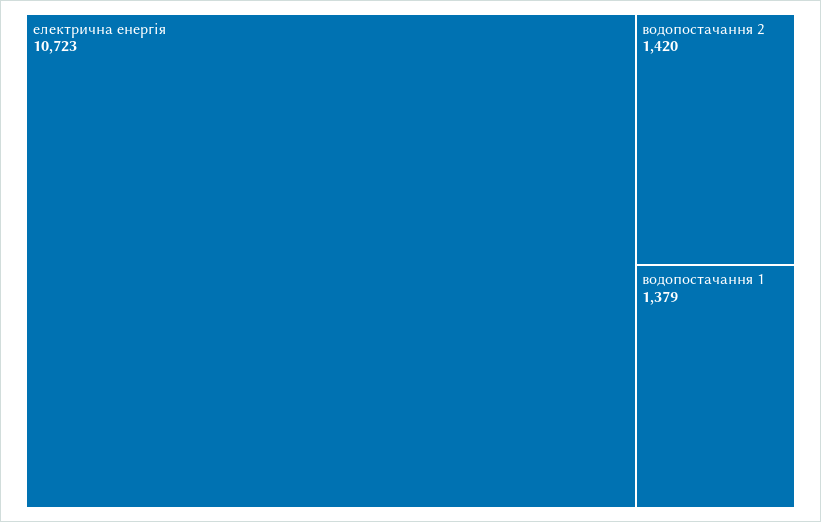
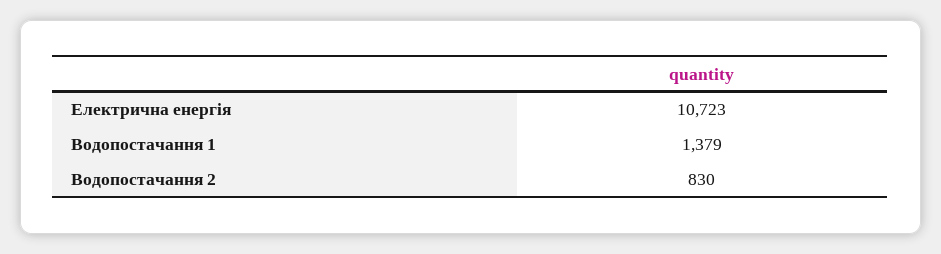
водопостачання 2: 1420 -> 830

